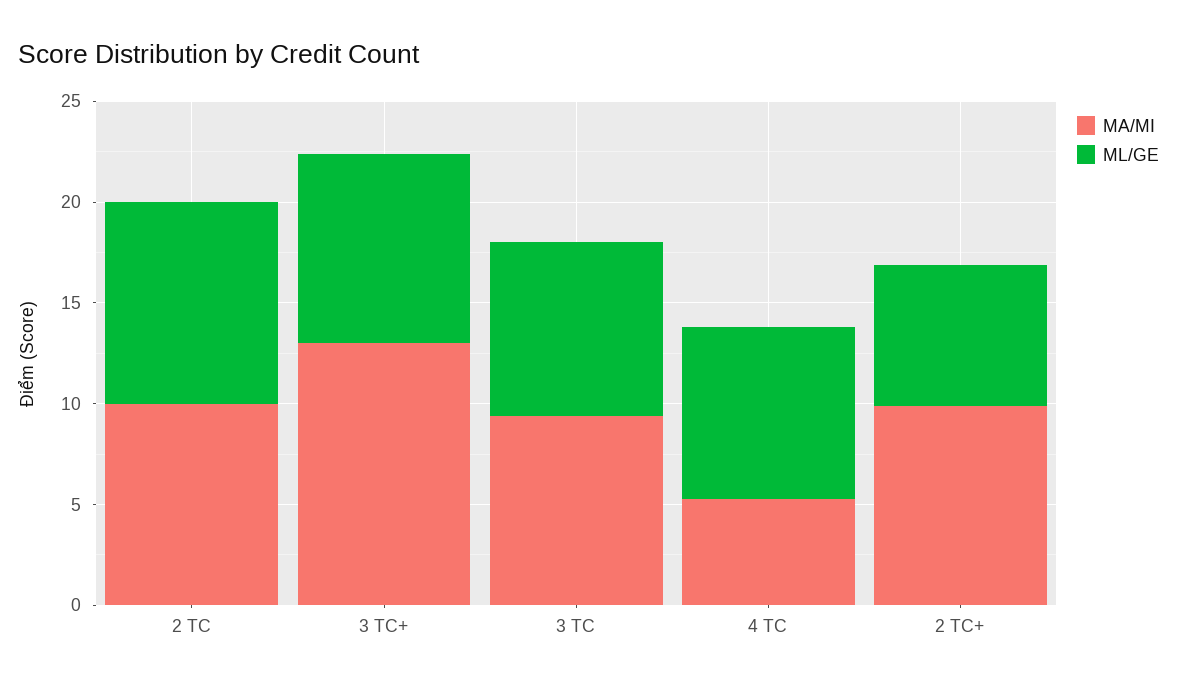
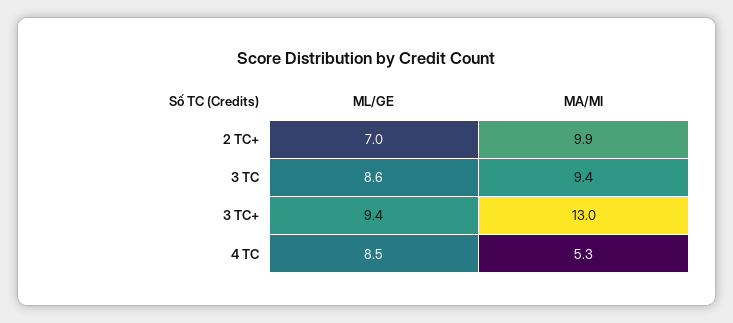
MA/MI, 2 TC: 10 -> none
ML/GE, 2 TC: 10 -> none

